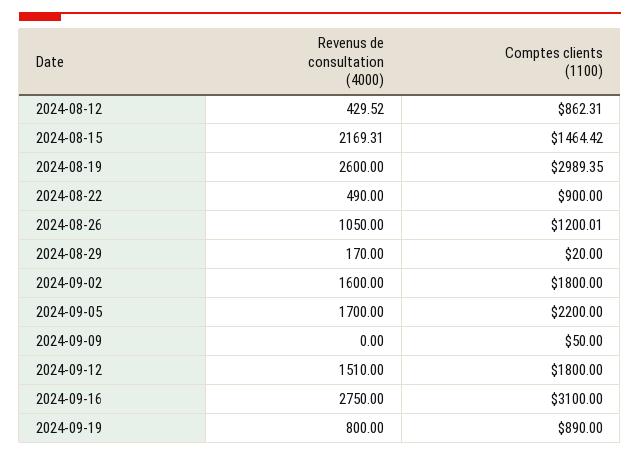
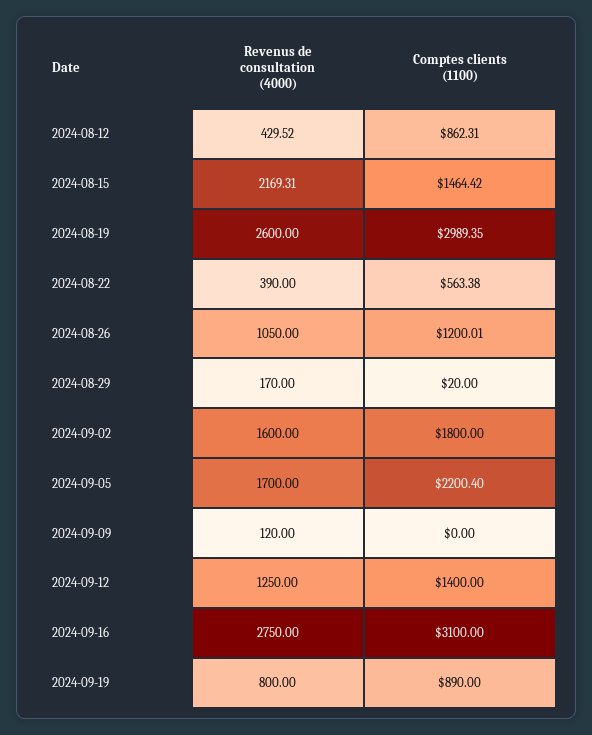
Revenus de consultation (4000), 2024-08-22: 490 -> 390
Comptes clients (1100), 2024-08-22: 900 -> 563.38
Comptes clients (1100), 2024-09-05: 2200 -> 2200.4
Revenus de consultation (4000), 2024-09-09: 0 -> 120
Comptes clients (1100), 2024-09-09: 50 -> 0
Revenus de consultation (4000), 2024-09-12: 1510 -> 1250
Comptes clients (1100), 2024-09-12: 1800 -> 1400

